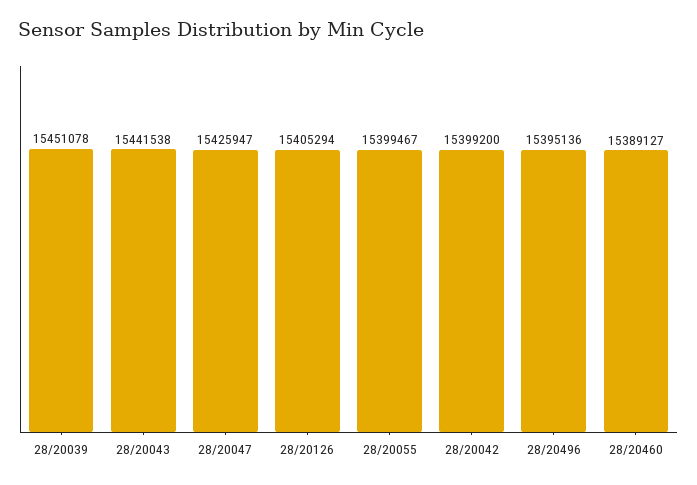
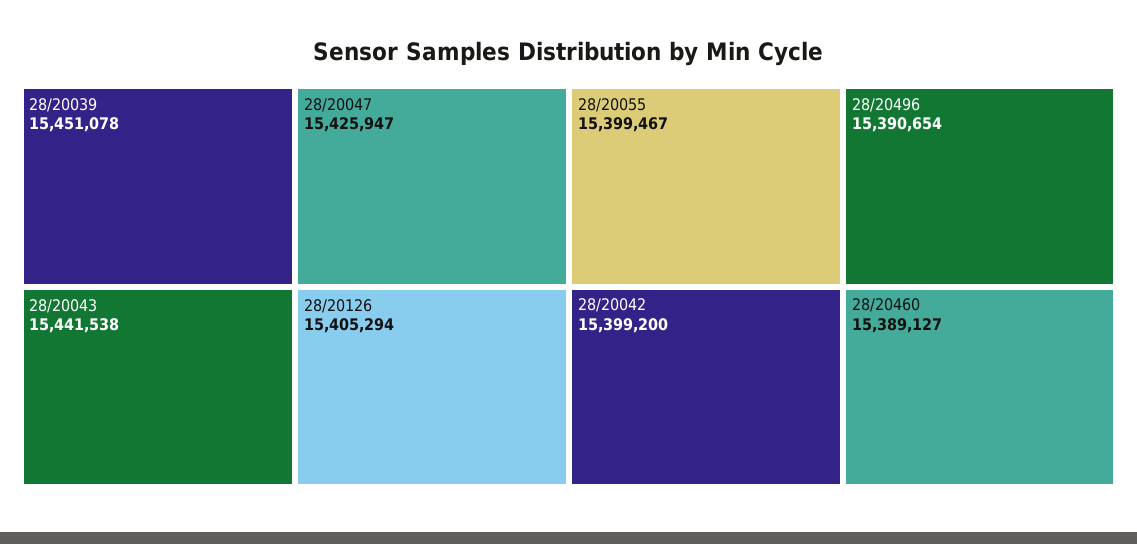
28/20496: 15395136 -> 15390654

